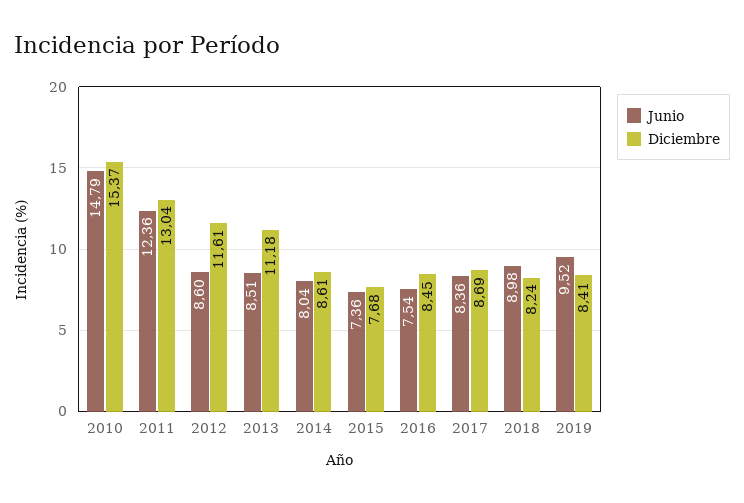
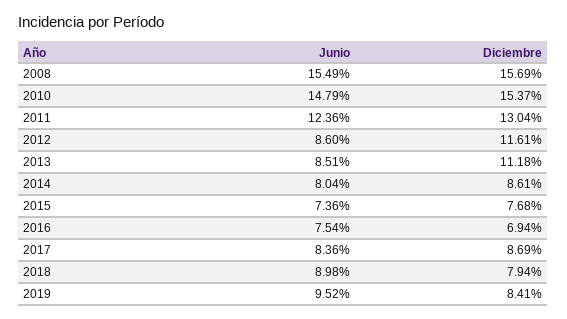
Diciembre, 2016: 8.45 -> 6.94
Diciembre, 2018: 8.24 -> 7.94
Junio, 2008: none -> 15.49
Diciembre, 2008: none -> 15.69

